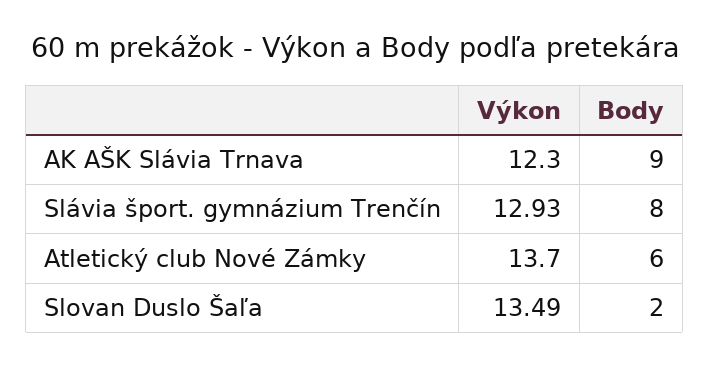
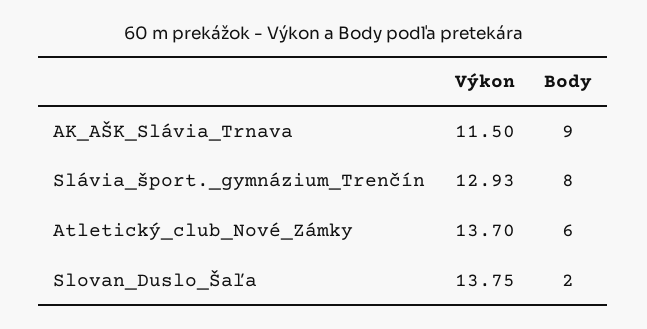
Výkon, AK AŠK Slávia Trnava: 12.3 -> 11.5
Výkon, Slovan Duslo Šaľa: 13.49 -> 13.75

